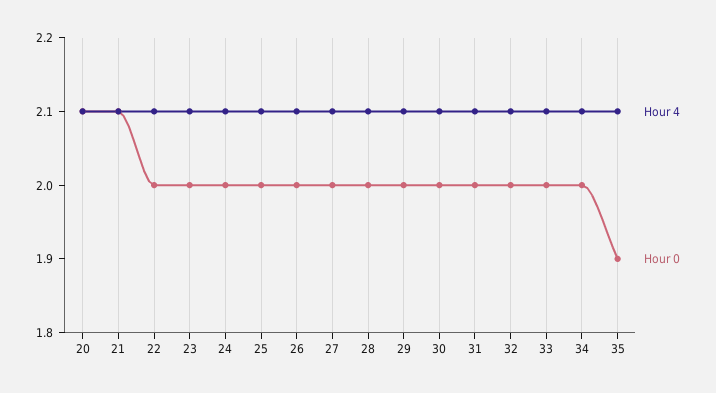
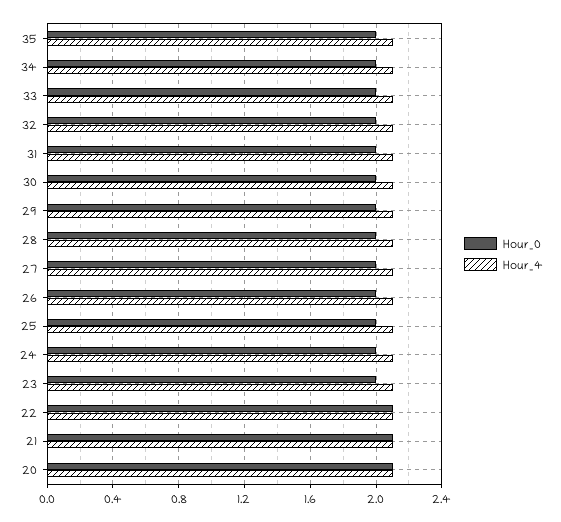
Hour 0, 22: 2 -> 2.1
Hour 0, 35: 1.9 -> 2

